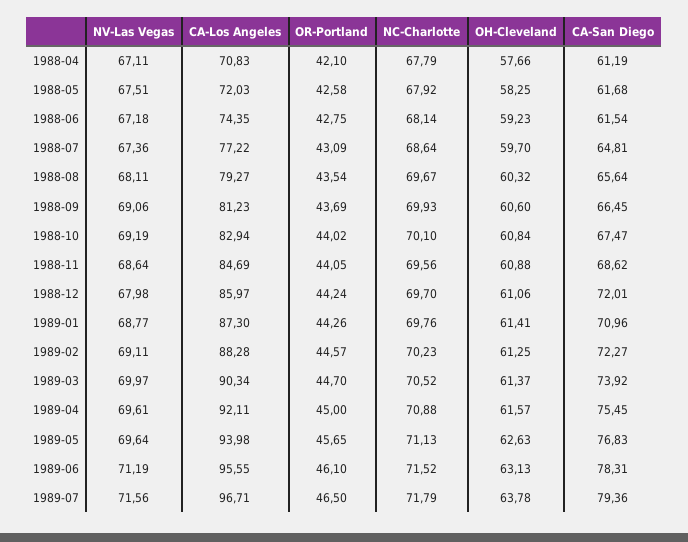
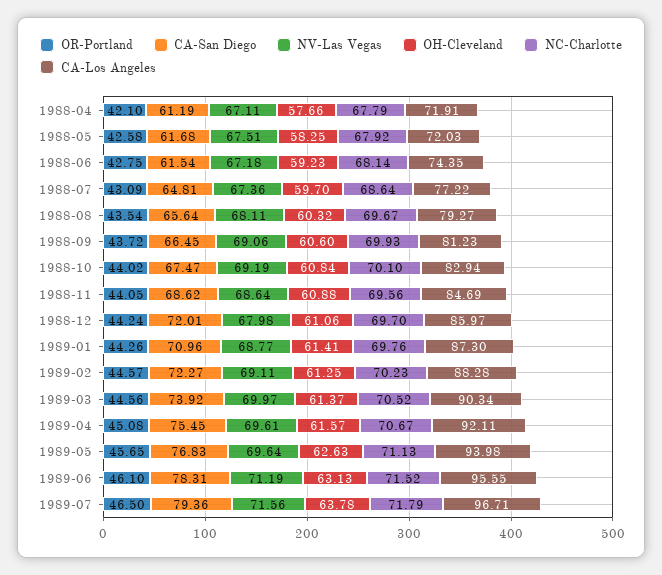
CA-Los Angeles, 1988-04: 70.83 -> 71.91
OR-Portland, 1988-09: 43.69 -> 43.72
OR-Portland, 1989-03: 44.7 -> 44.56
OR-Portland, 1989-04: 45 -> 45.08
NC-Charlotte, 1989-04: 70.88 -> 70.67

